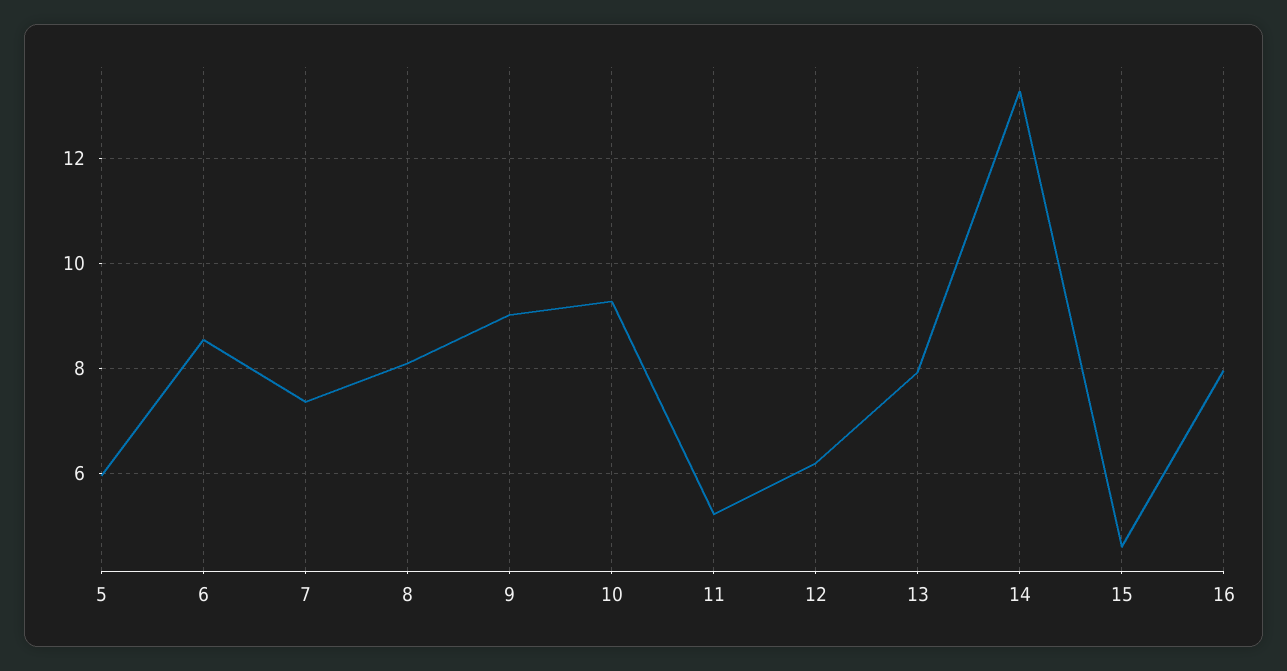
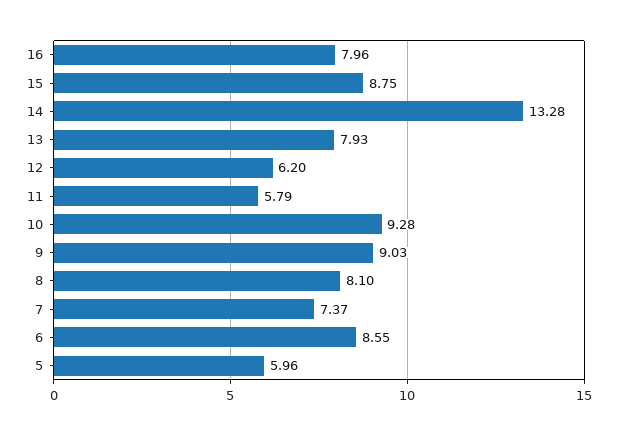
11: 5.2 -> 5.79
15: 4.6 -> 8.75

